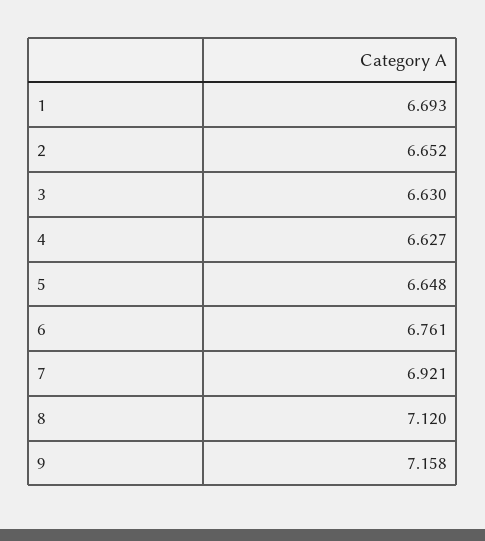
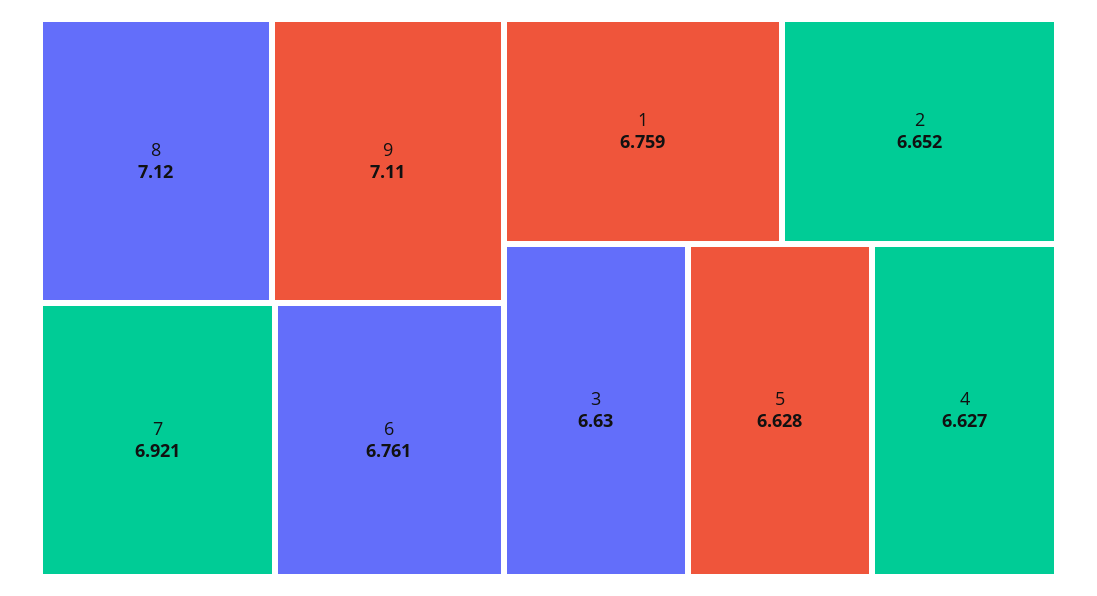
1: 6.693 -> 6.759
5: 6.648 -> 6.628
9: 7.158 -> 7.11

